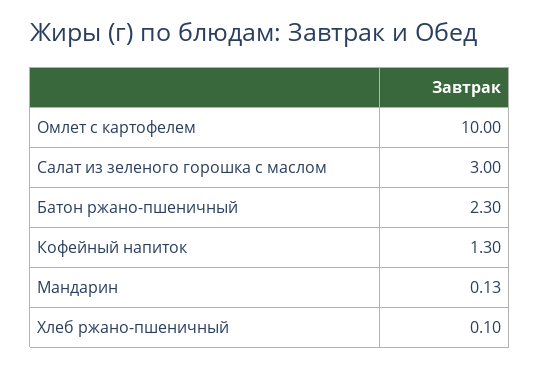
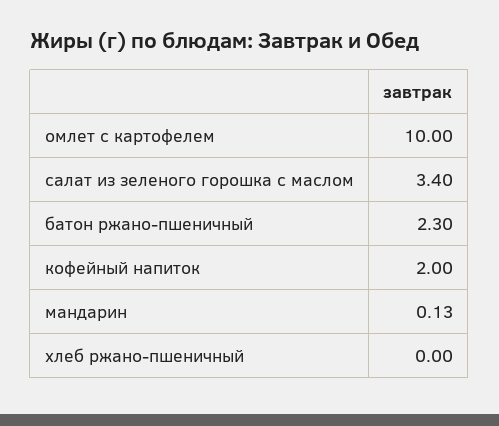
Салат из зеленого горошка с маслом: 3 -> 3.4
Кофейный напиток: 1.3 -> 2
Хлеб ржано-пшеничный: 0.1 -> 0

